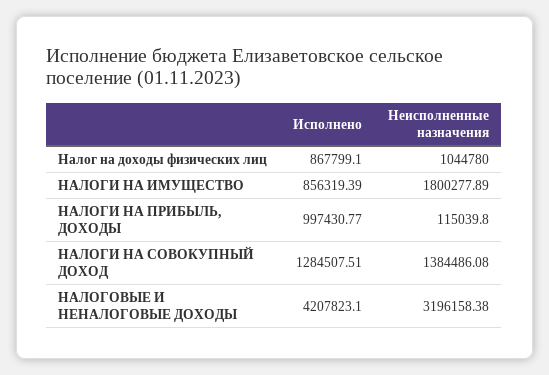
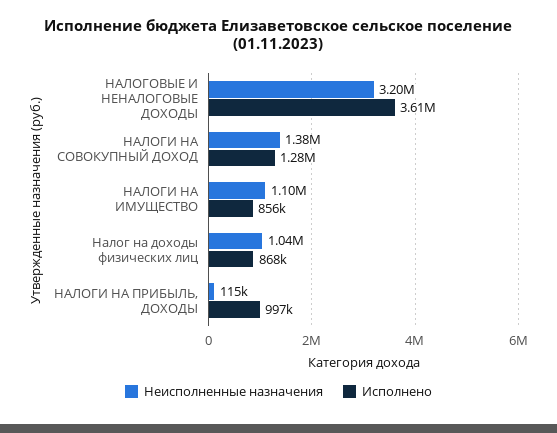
Неисполненные назначения, НАЛОГИ НА ИМУЩЕСТВО: 1800277.89 -> 1100000
Исполнено, НАЛОГОВЫЕ И НЕНАЛОГОВЫЕ ДОХОДЫ: 4207823.1 -> 3610000

